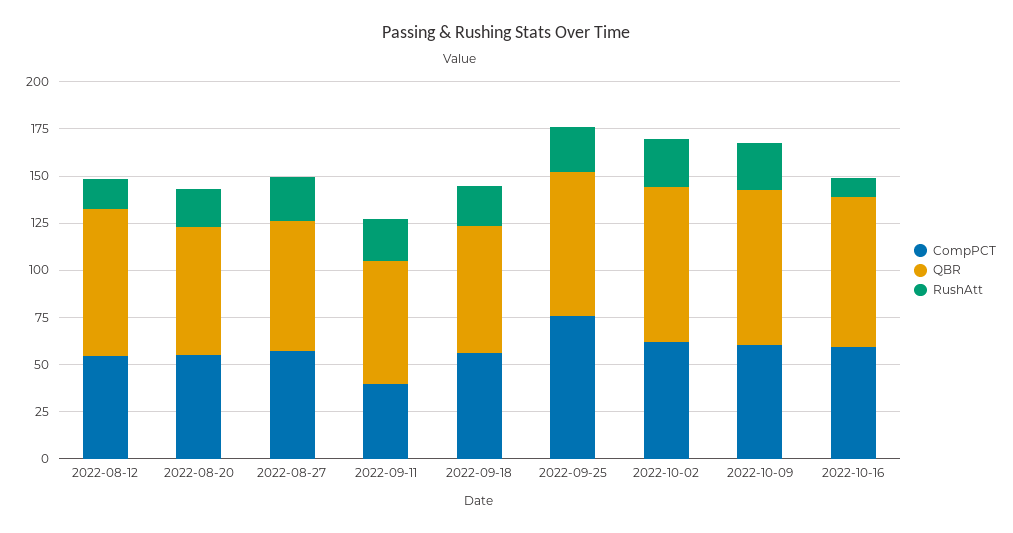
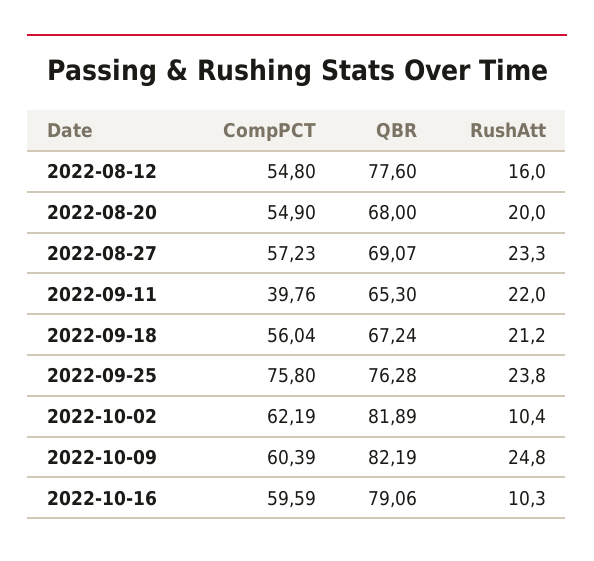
RushAtt, 2022-10-02: 25 -> 10.4

